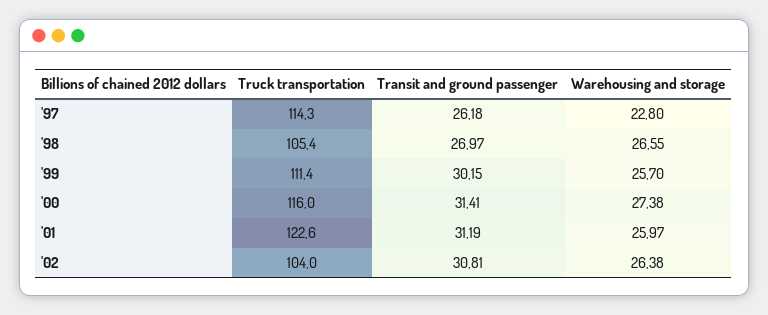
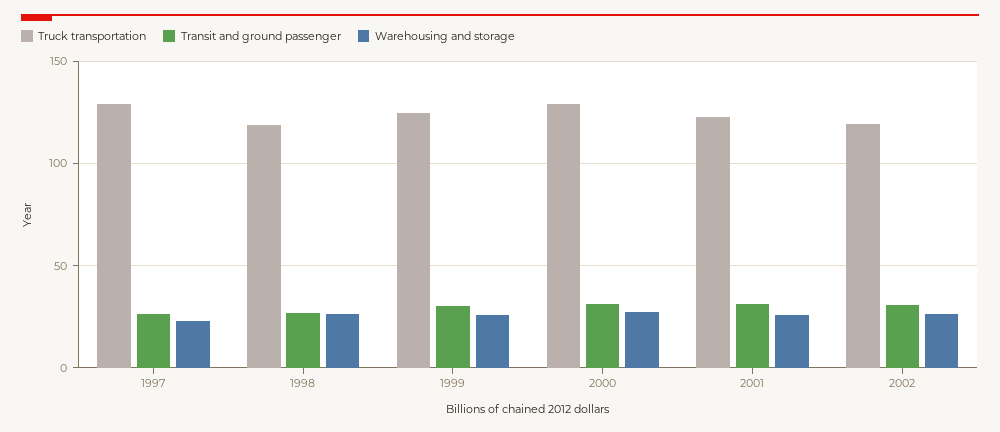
Truck transportation, '97: 114.3 -> 130
Truck transportation, '98: 105.4 -> 120
Truck transportation, '99: 111.4 -> 125
Truck transportation, '00: 116 -> 130
Truck transportation, '02: 104 -> 120

